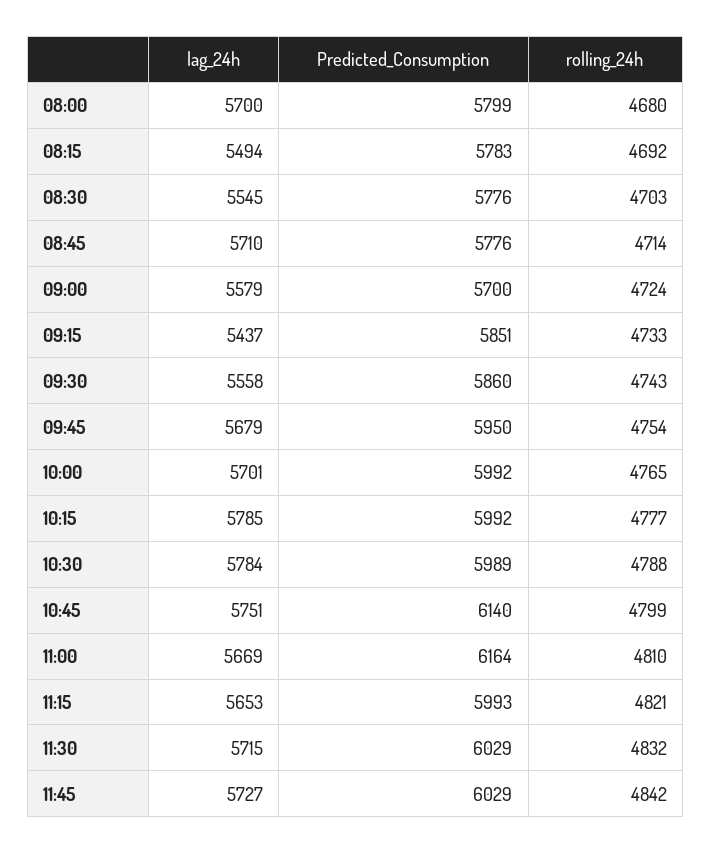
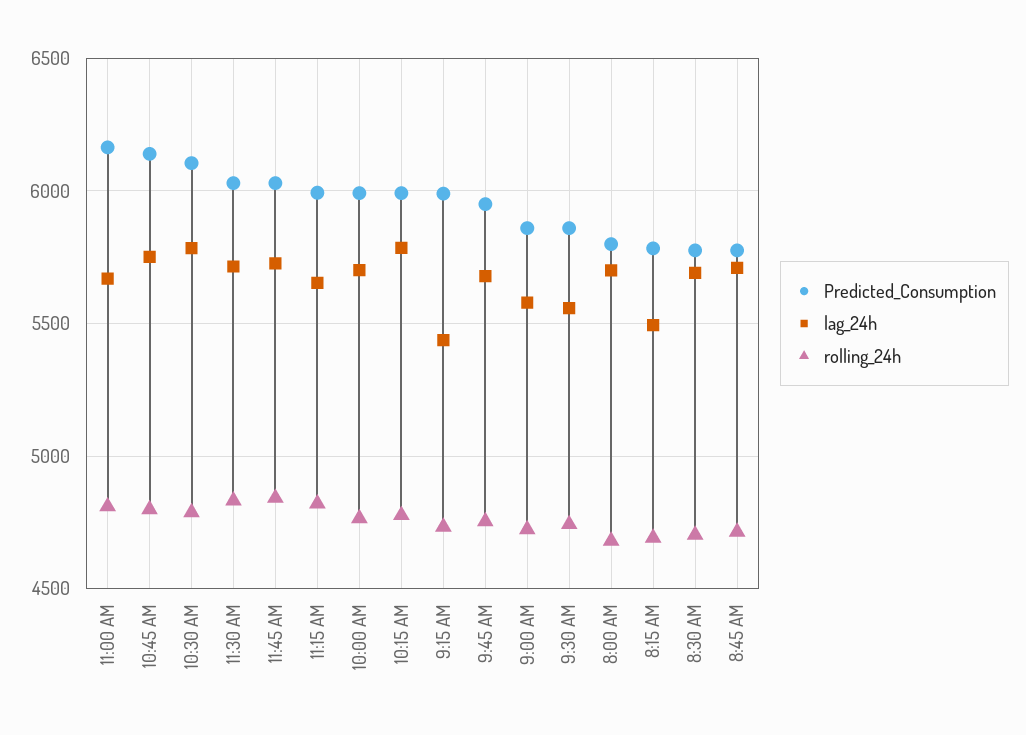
lag_24h, 08:30: 5545 -> 5700
Predicted_Consumption, 09:00: 5700 -> 5850
Predicted_Consumption, 09:15: 5851 -> 6000
Predicted_Consumption, 10:30: 5989 -> 6100

